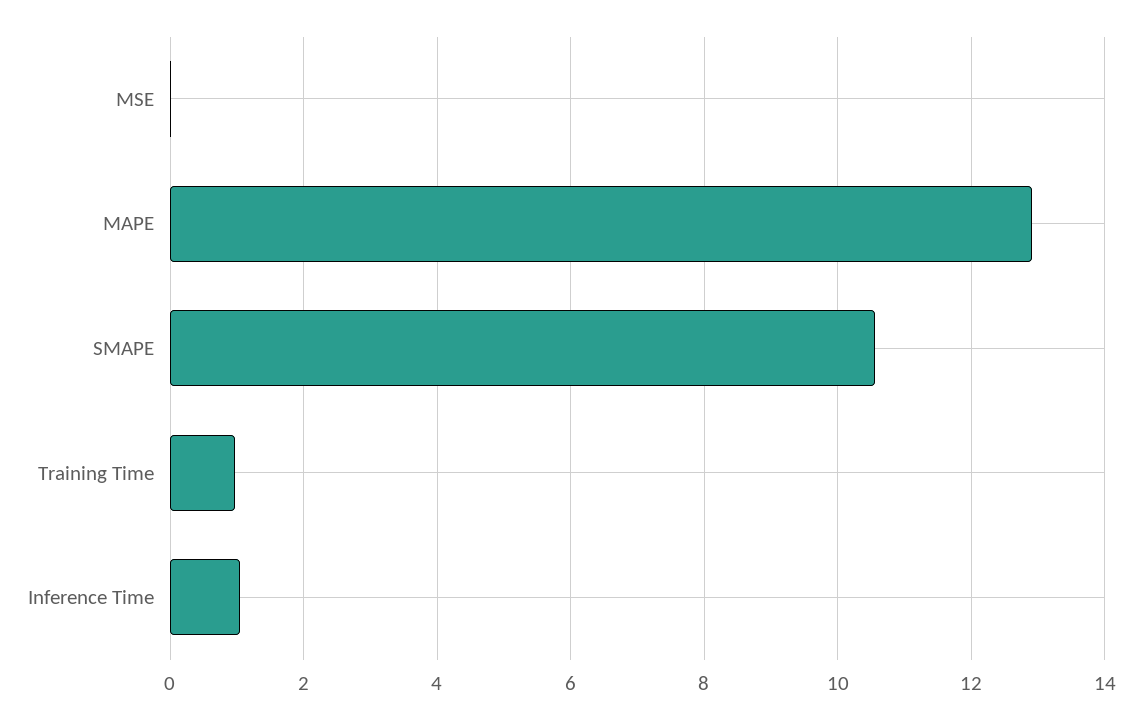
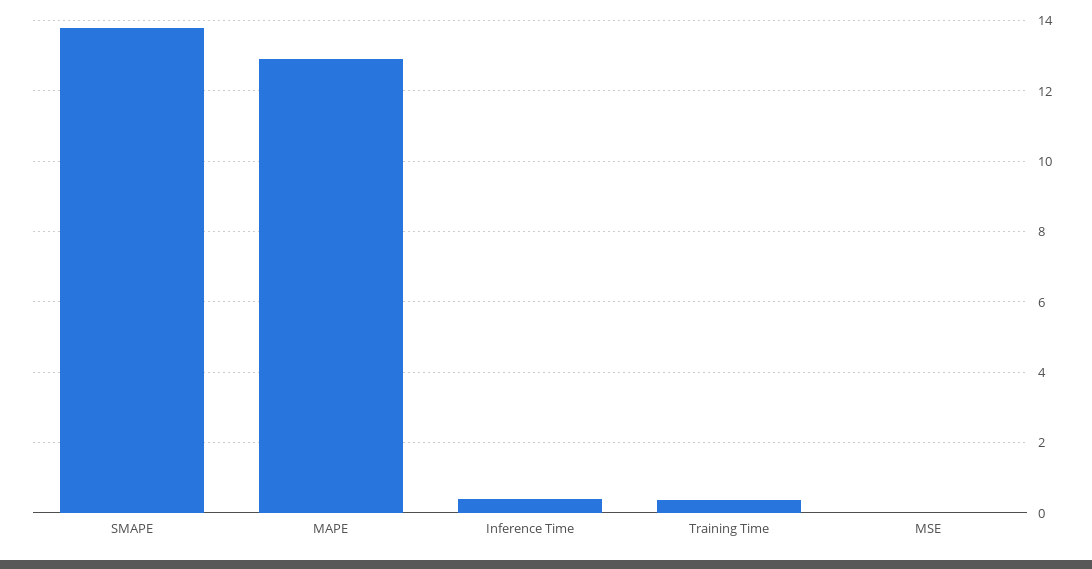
SMAPE: 10.6 -> 13.8
Training Time: 1 -> 0.4
Inference Time: 1 -> 0.4

